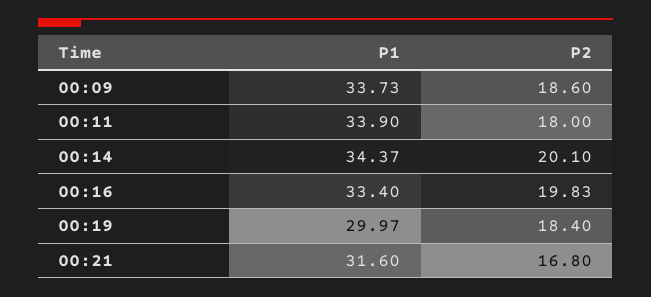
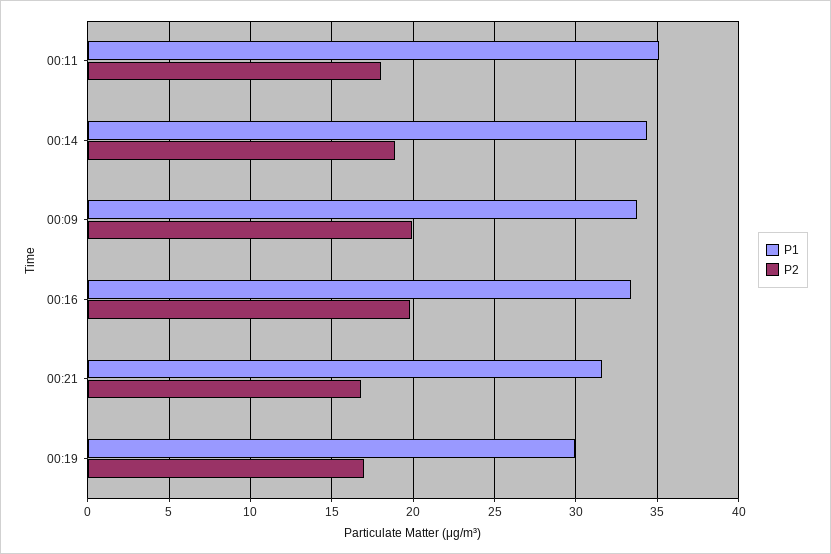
P2, 00:09: 18.6 -> 20
P1, 00:11: 33.9 -> 35
P2, 00:14: 20.1 -> 19
P2, 00:19: 18.4 -> 17

